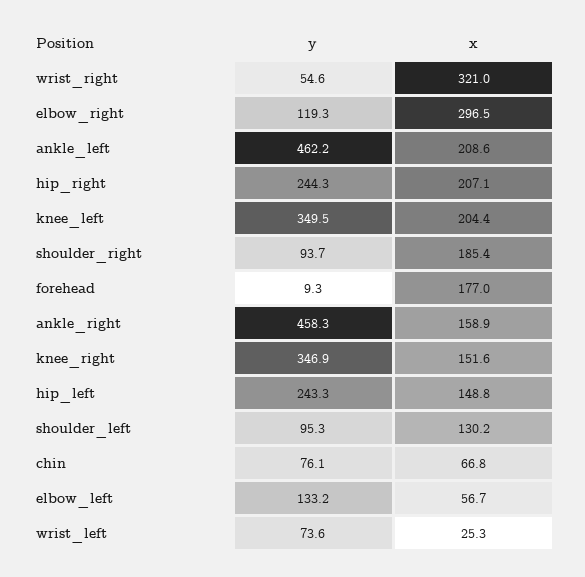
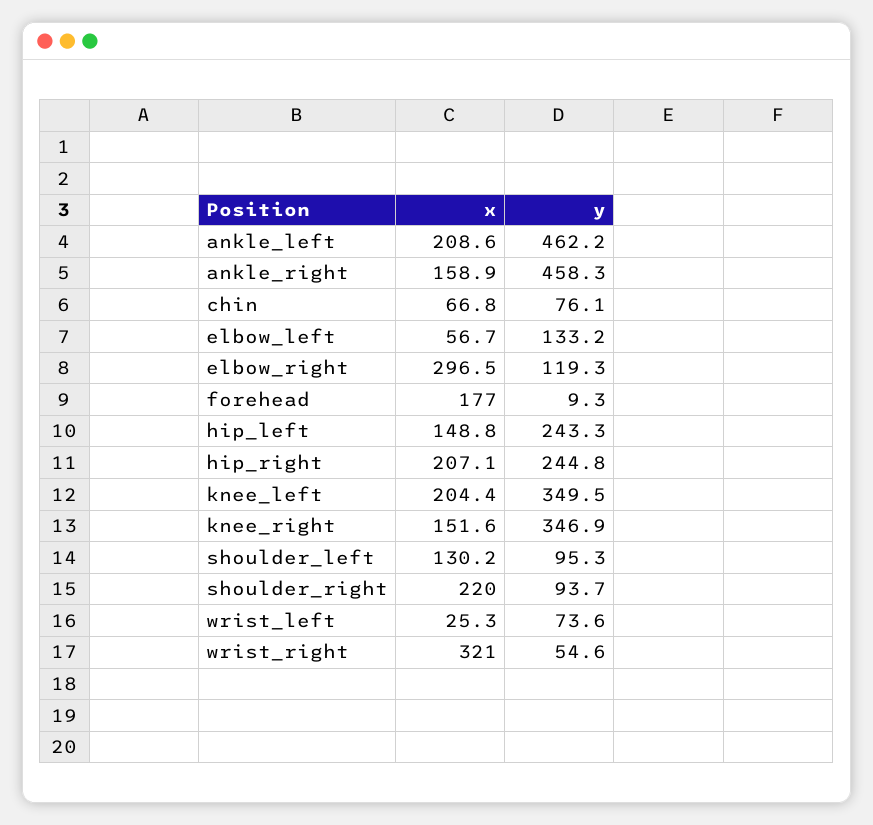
y, hip_right: 244.3 -> 244.8
x, shoulder_right: 185.4 -> 220

